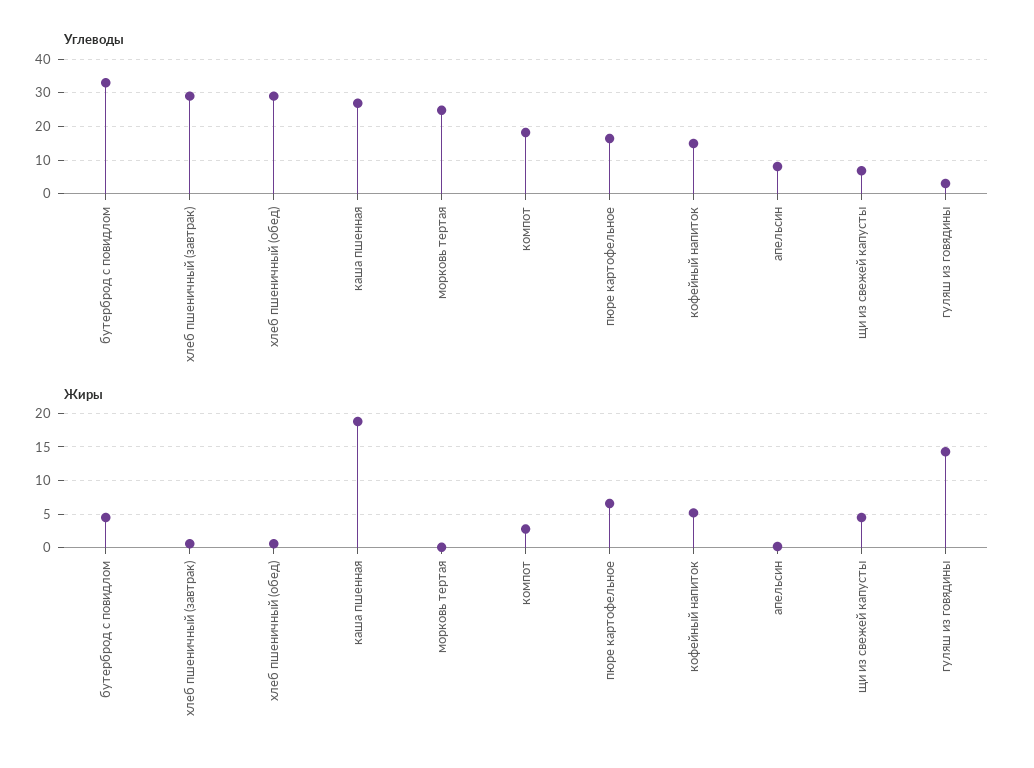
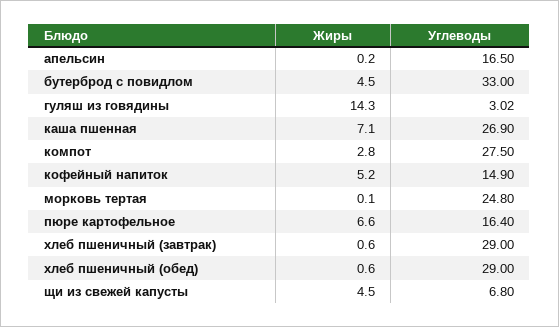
Углеводы, компот: 18 -> 27.5
Углеводы, апельсин: 8 -> 16.5
Жиры, каша пшенная: 19 -> 7.1

